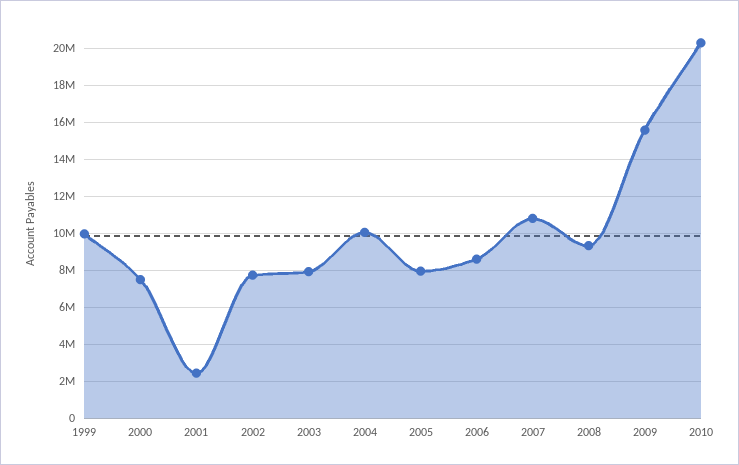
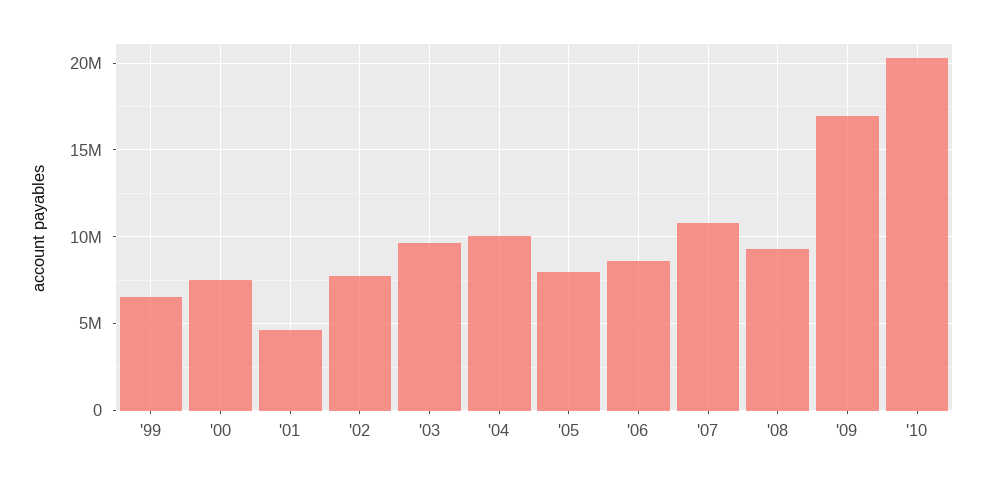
1999: 10000000 -> 6500000
2001: 2500000 -> 4500000
2003: 8000000 -> 9500000
2009: 15500000 -> 17000000

